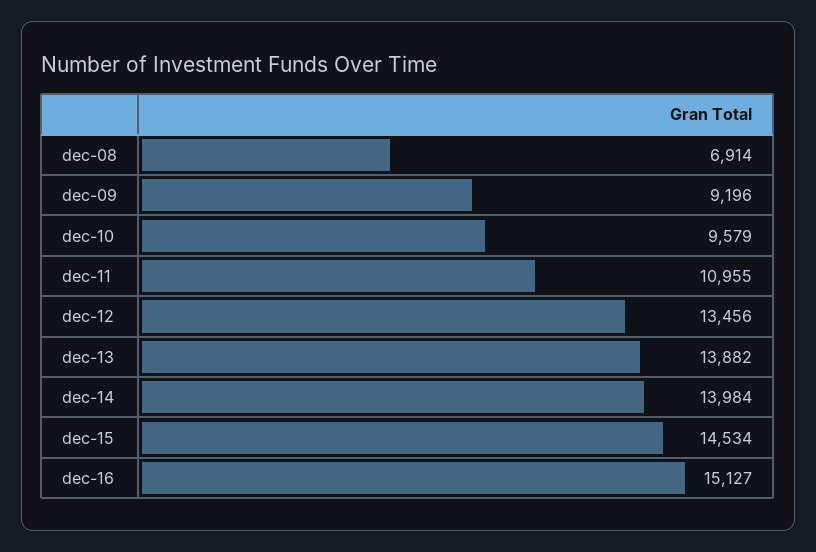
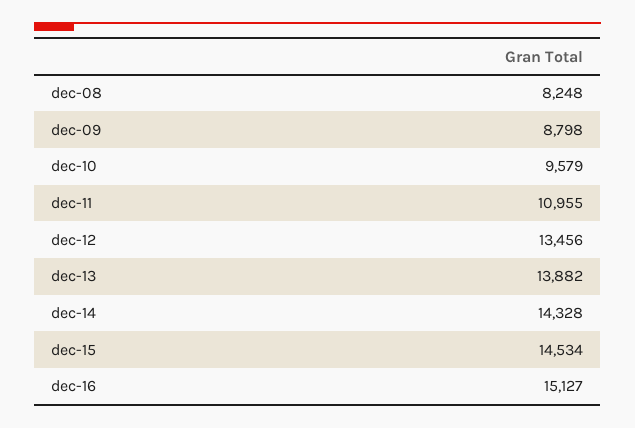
dec-08: 6914 -> 8248
dec-09: 9196 -> 8798
dec-14: 13984 -> 14328

